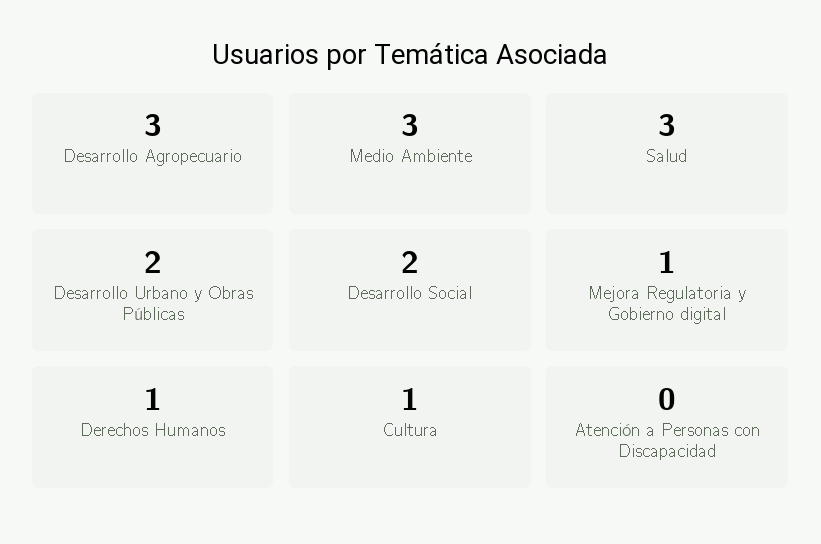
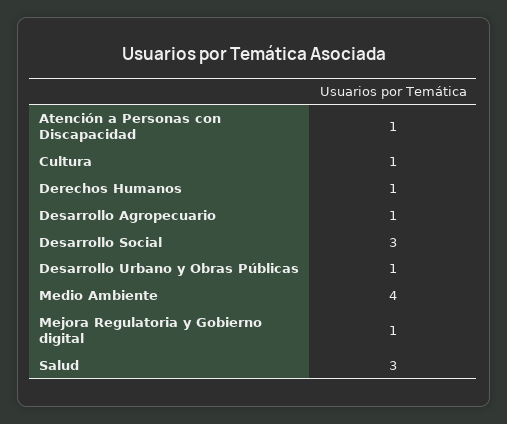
Desarrollo Agropecuario: 3 -> 1
Medio Ambiente: 3 -> 4
Desarrollo Urbano y Obras Públicas: 2 -> 1
Desarrollo Social: 2 -> 3
Atención a Personas con Discapacidad: 0 -> 1

